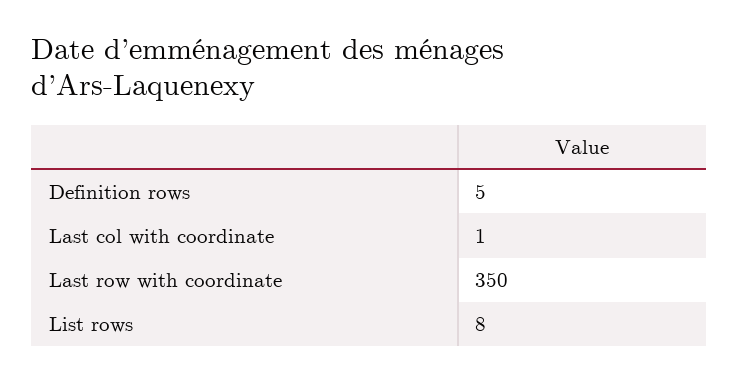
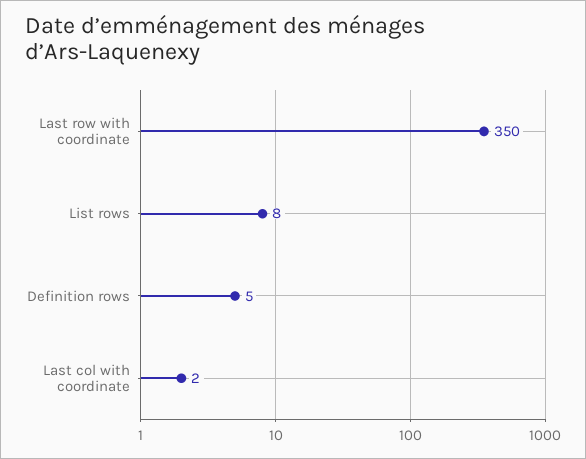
Last col with coordinate: 1 -> 2

